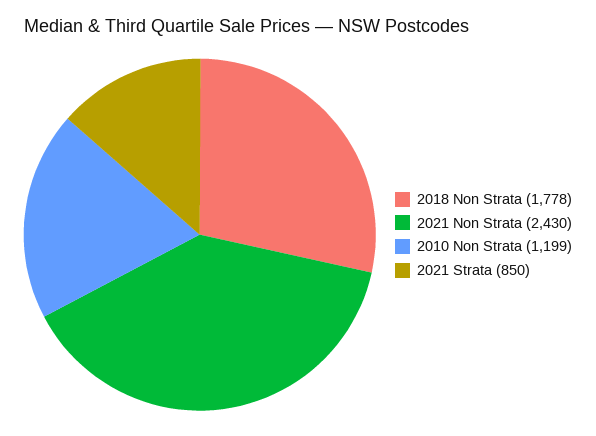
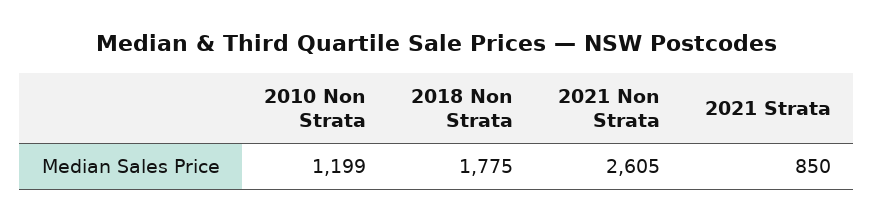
2018 Non Strata: 1778 -> 1775
2021 Non Strata: 2430 -> 2605

